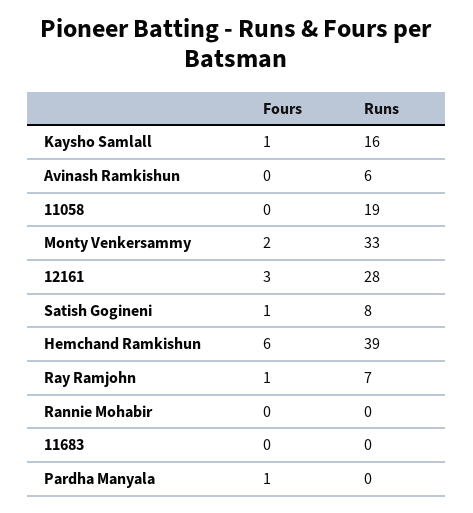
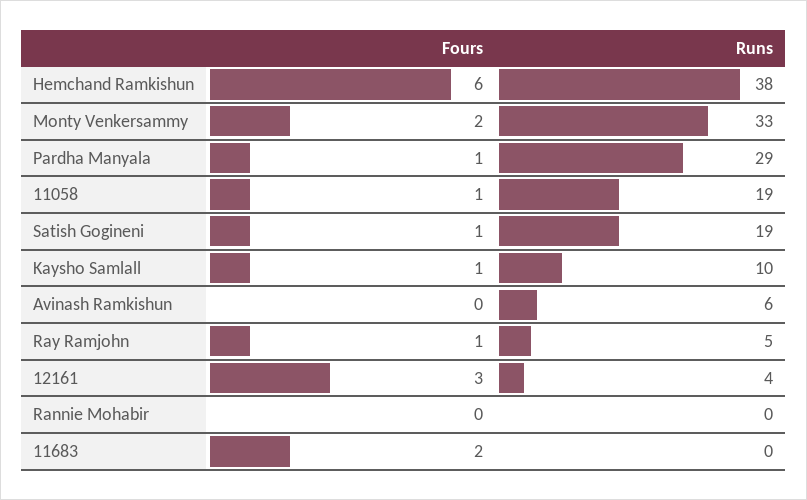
Runs, Kaysho Samlall: 16 -> 10
Fours, 11058: 0 -> 1
Runs, 12161: 28 -> 4
Runs, Satish Gogineni: 8 -> 19
Runs, Hemchand Ramkishun: 39 -> 38
Runs, Ray Ramjohn: 7 -> 5
Fours, 11683: 0 -> 2
Runs, Pardha Manyala: 0 -> 29

